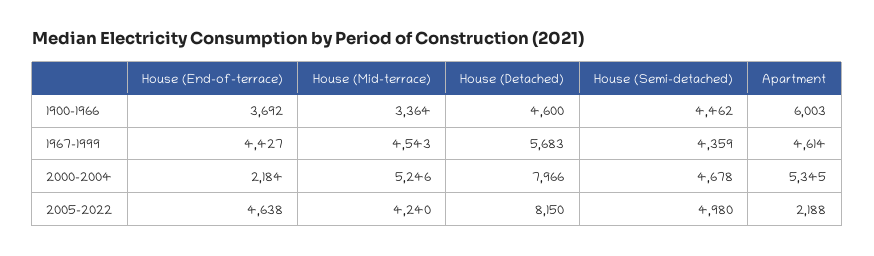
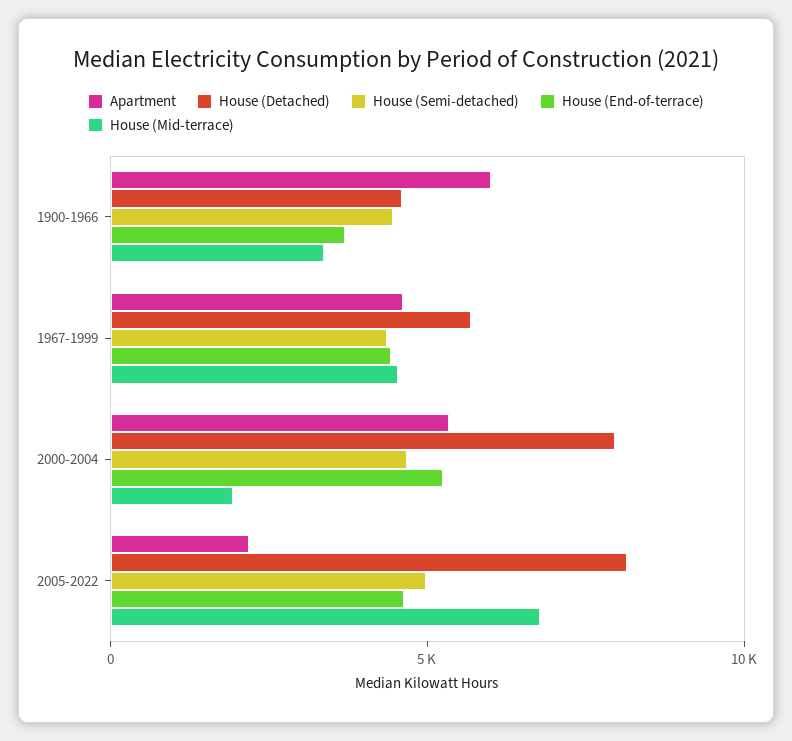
House (End-of-terrace), 2000-2004: 2184 -> 5000
House (Mid-terrace), 2000-2004: 5246 -> 2000
House (Mid-terrace), 2005-2022: 4240 -> 7000

